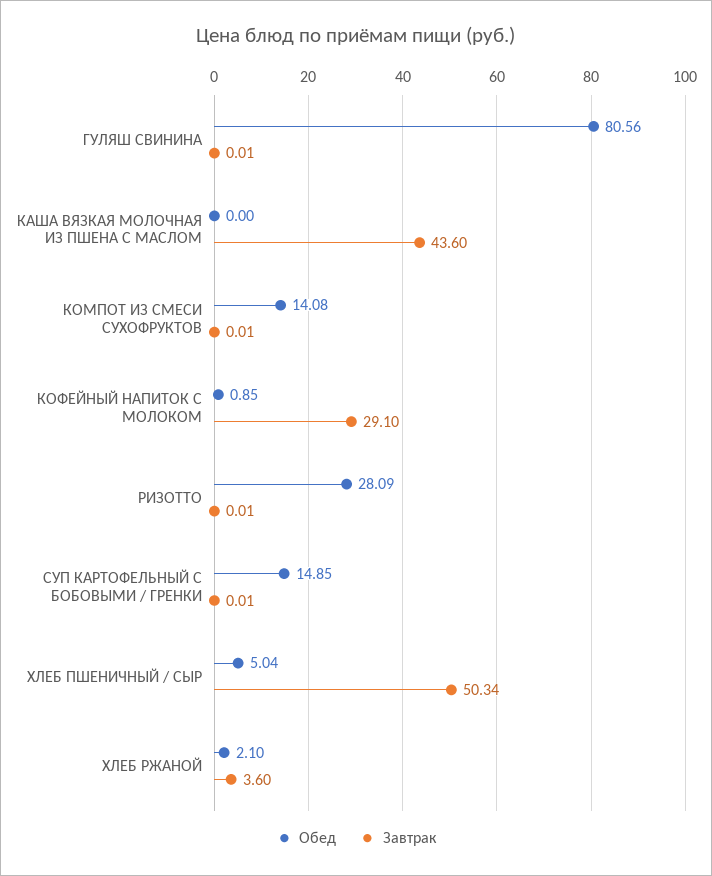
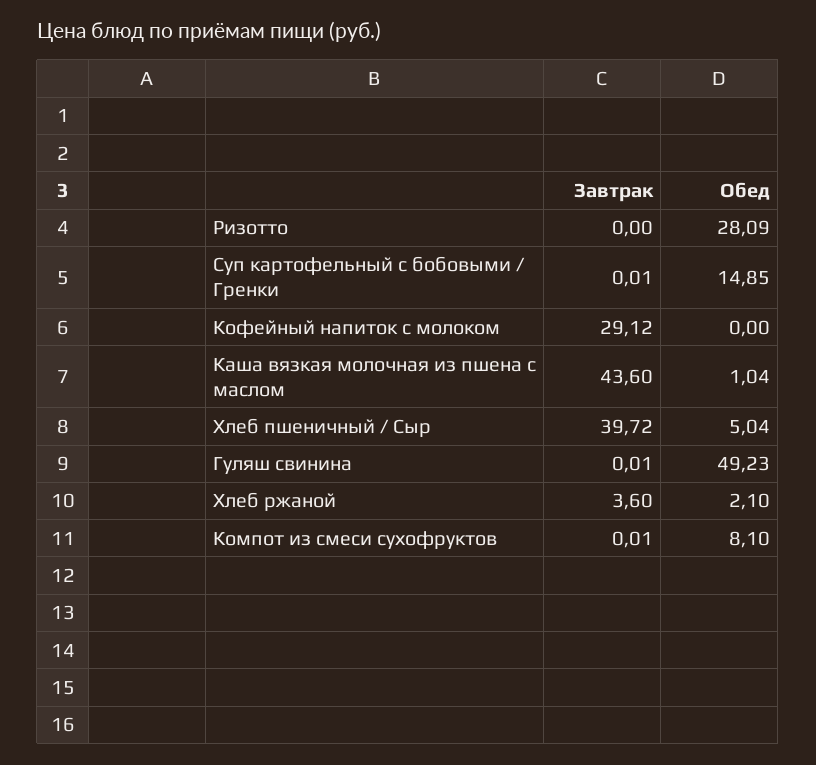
Обед, ГУЛЯШ СВИНИНА: 80.56 -> 49.23
Обед, КАША ВЯЗКАЯ МОЛОЧНАЯ ИЗ ПШЕНА С МАСЛОМ: 0 -> 1.04
Обед, КОМПОТ ИЗ СМЕСИ СУХОФРУКТОВ: 14.08 -> 8.1
Обед, КОФЕЙНЫЙ НАПИТОК С МОЛОКОМ: 0.85 -> 0
Завтрак, КОФЕЙНЫЙ НАПИТОК С МОЛОКОМ: 29.1 -> 29.12
Завтрак, РИЗОТТО: 0.01 -> 0
Завтрак, ХЛЕБ ПШЕНИЧНЫЙ / СЫР: 50.34 -> 39.72

